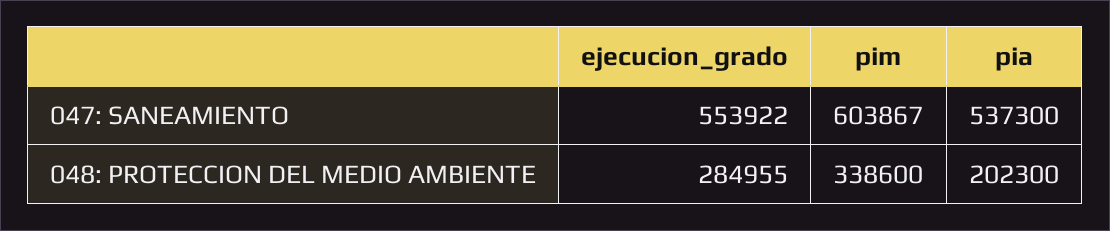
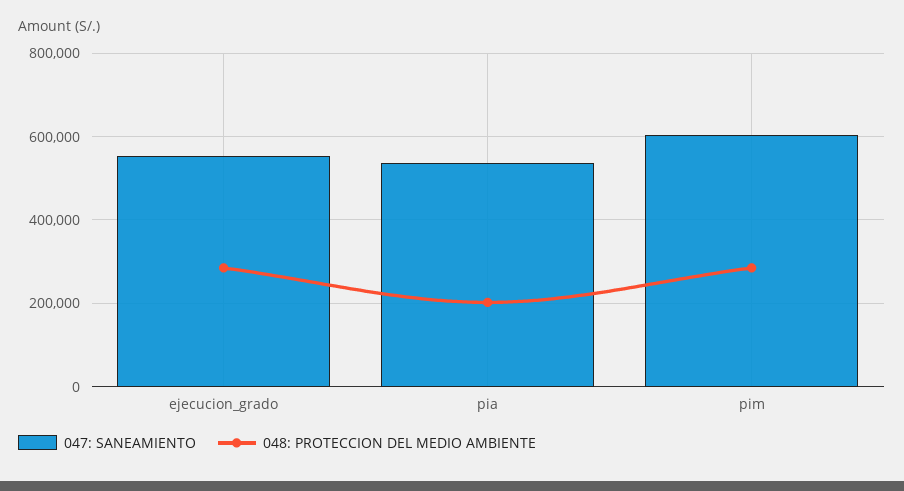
048: PROTECCION DEL MEDIO AMBIENTE, pim: 338600 -> 280000

